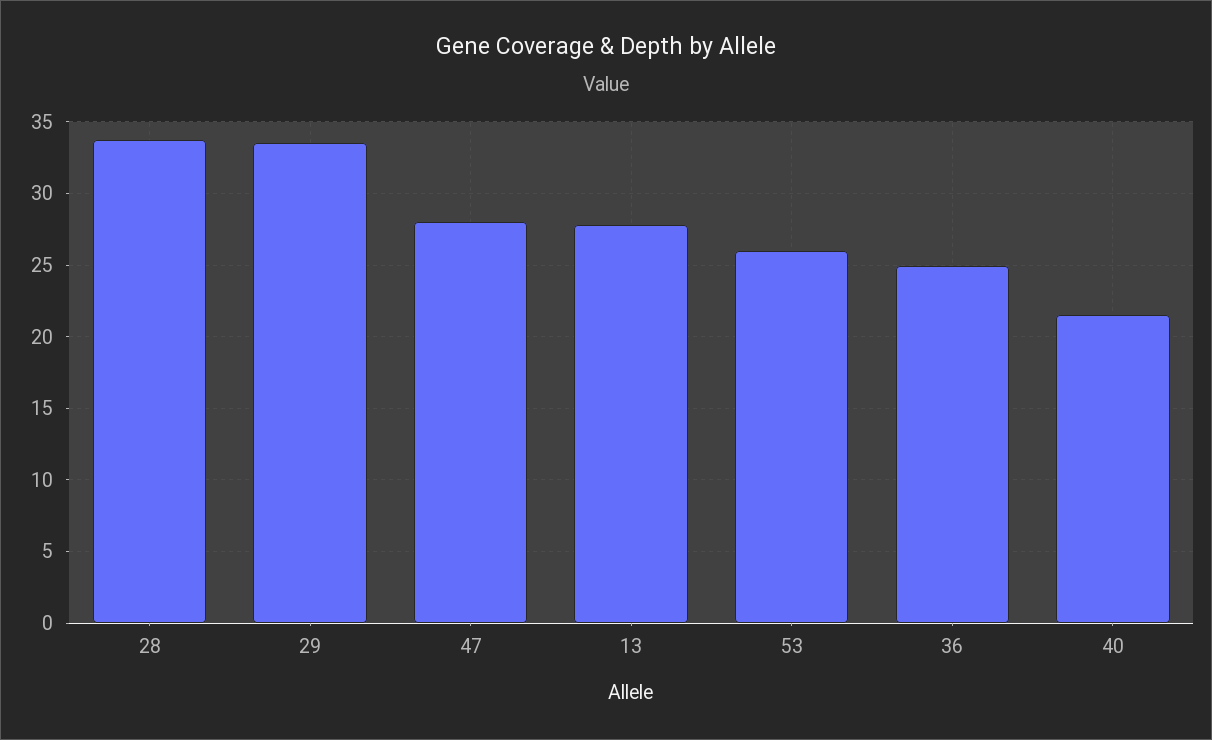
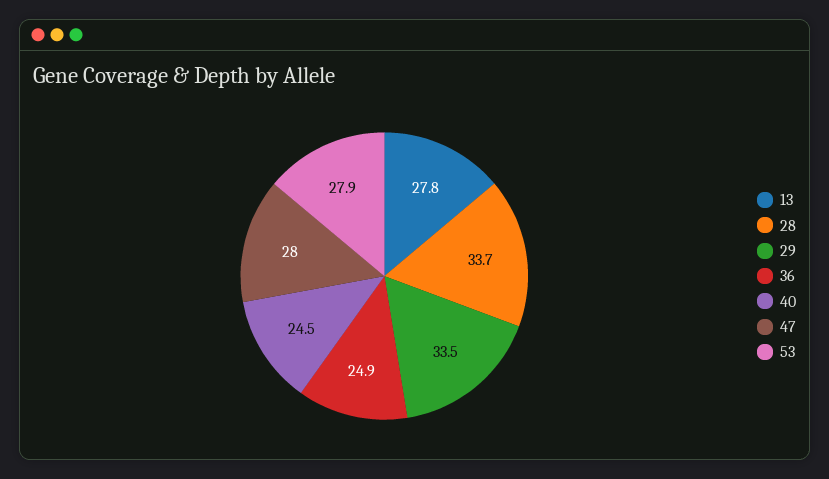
53: 26 -> 27.9
40: 21.5 -> 24.5

